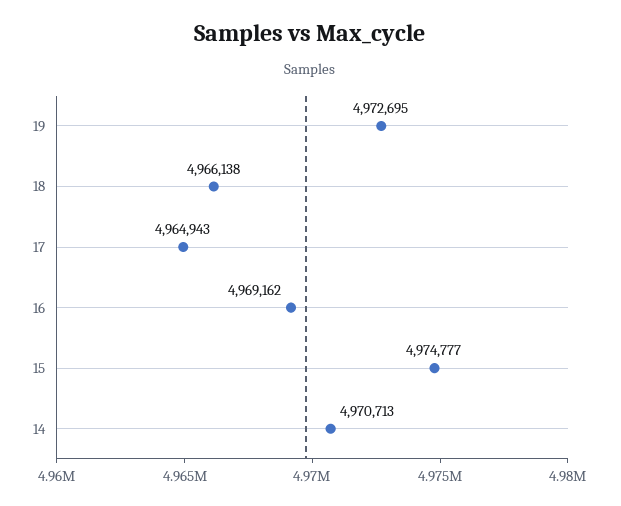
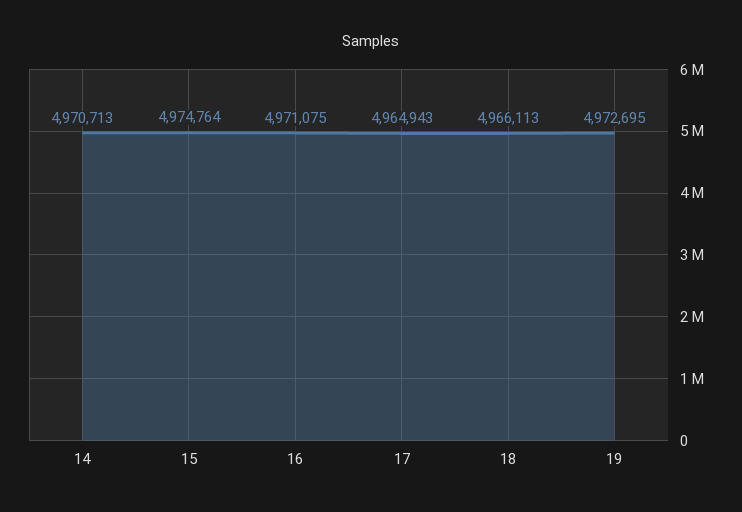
18: 4966138 -> 4966113
16: 4969162 -> 4971075
15: 4974777 -> 4974764

